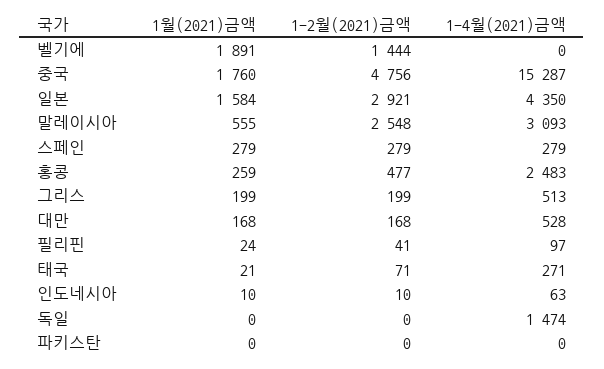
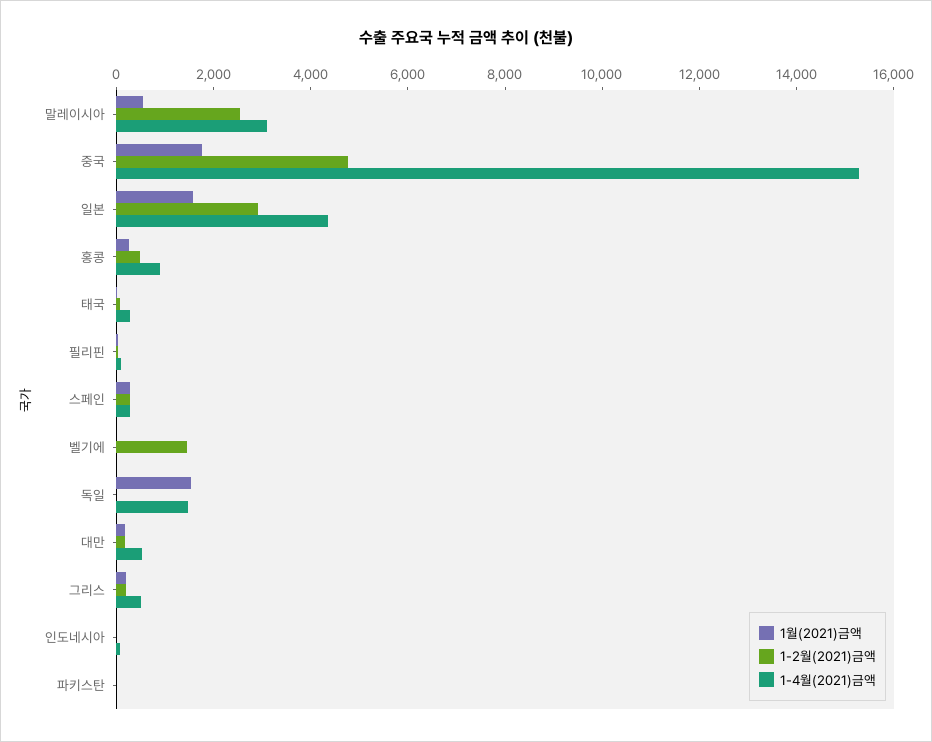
1월(2021)금액, 벨기에: 1891 -> 0
1-4월(2021)금액, 홍콩: 2483 -> 1000
1월(2021)금액, 독일: 0 -> 1500

